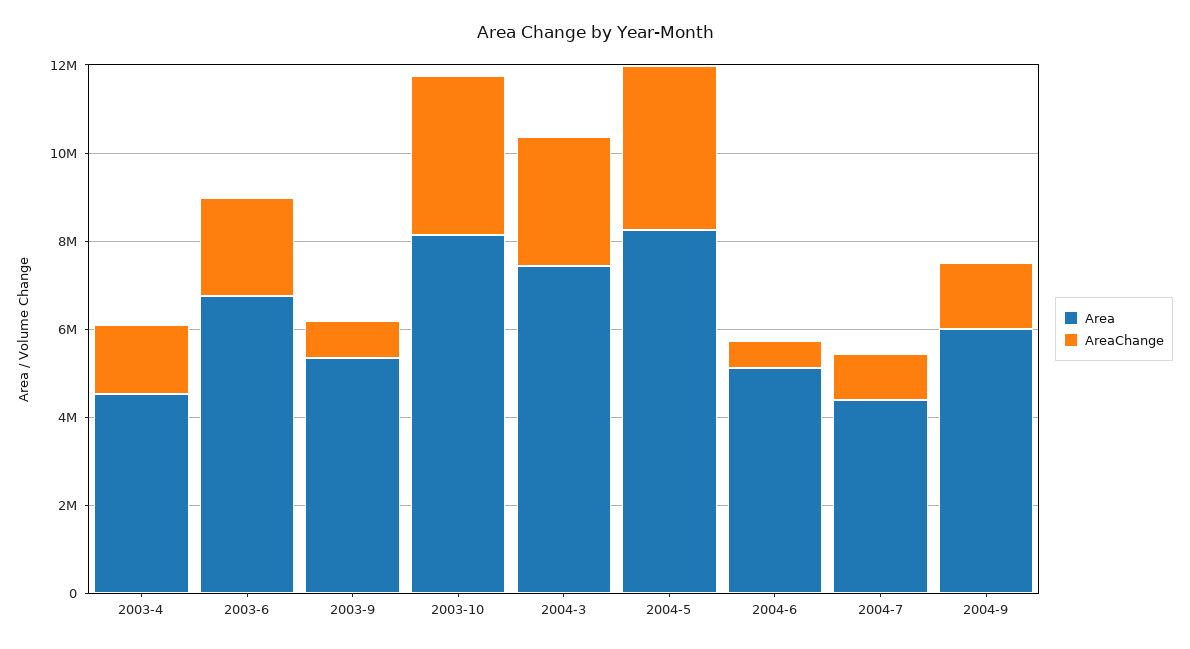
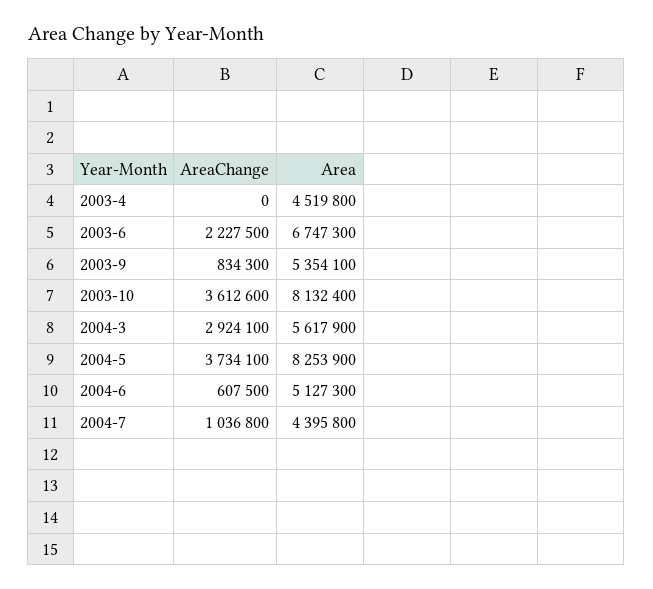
AreaChange, 2003-4: 1500000 -> 0
Area, 2004-3: 7500000 -> 5617900
Area, 2004-9: 6000000 -> none
AreaChange, 2004-9: 1500000 -> none

